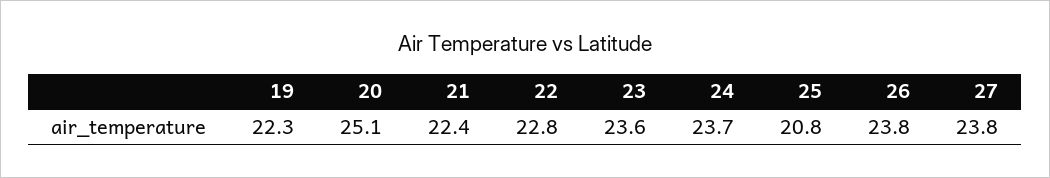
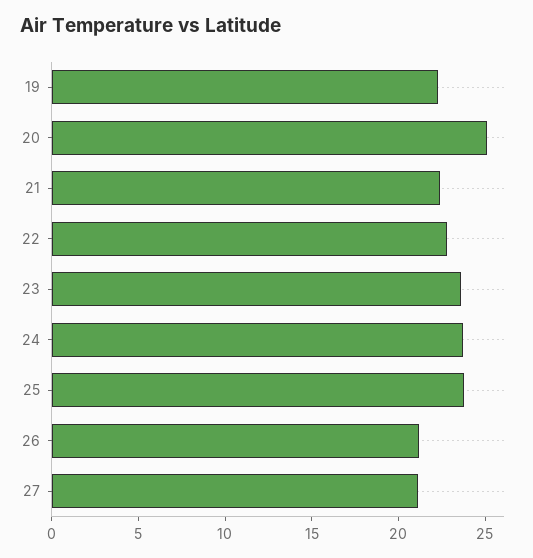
25: 20.8 -> 24
26: 23.8 -> 21
27: 23.8 -> 21

